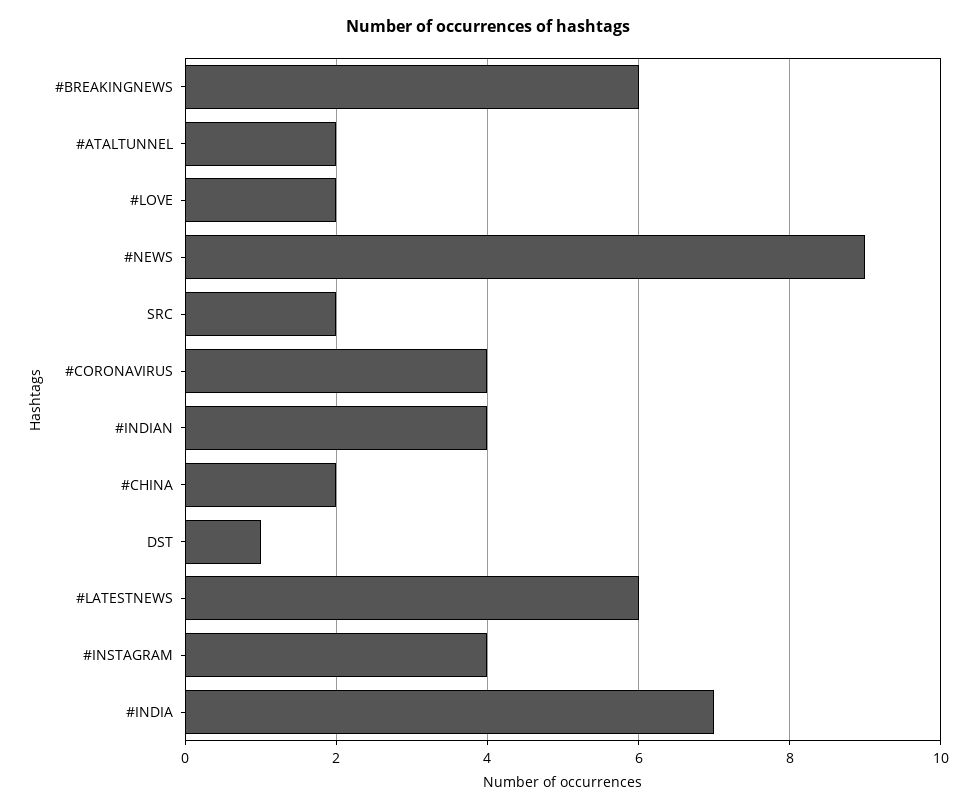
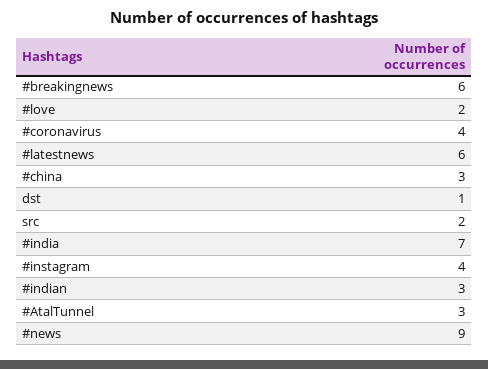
#ATALTUNNEL: 2 -> 3
#INDIAN: 4 -> 3
#CHINA: 2 -> 3

